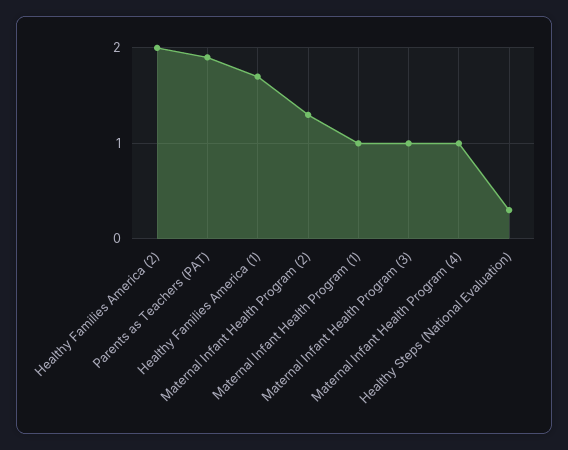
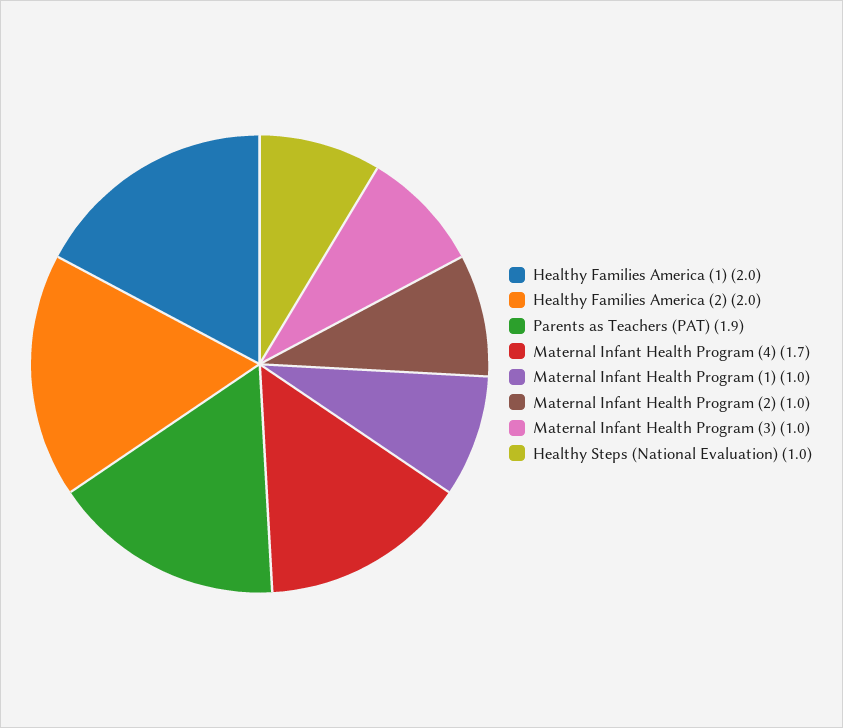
Healthy Families America (1): 1.7 -> 2
Maternal Infant Health Program (2): 1.3 -> 1
Maternal Infant Health Program (4): 1 -> 1.7
Healthy Steps (National Evaluation): 0.3 -> 1

